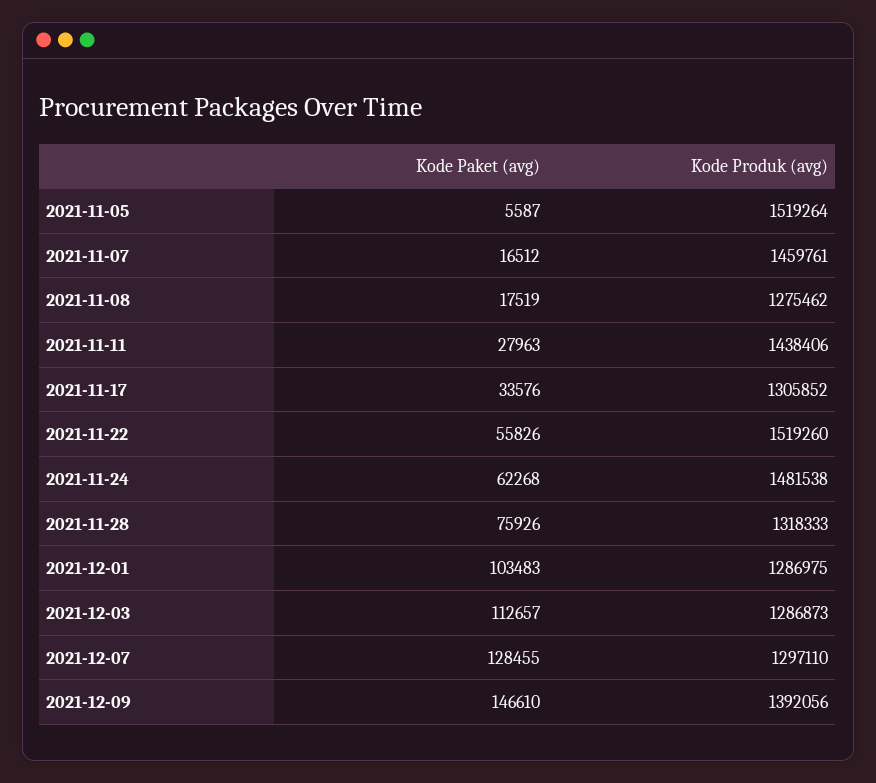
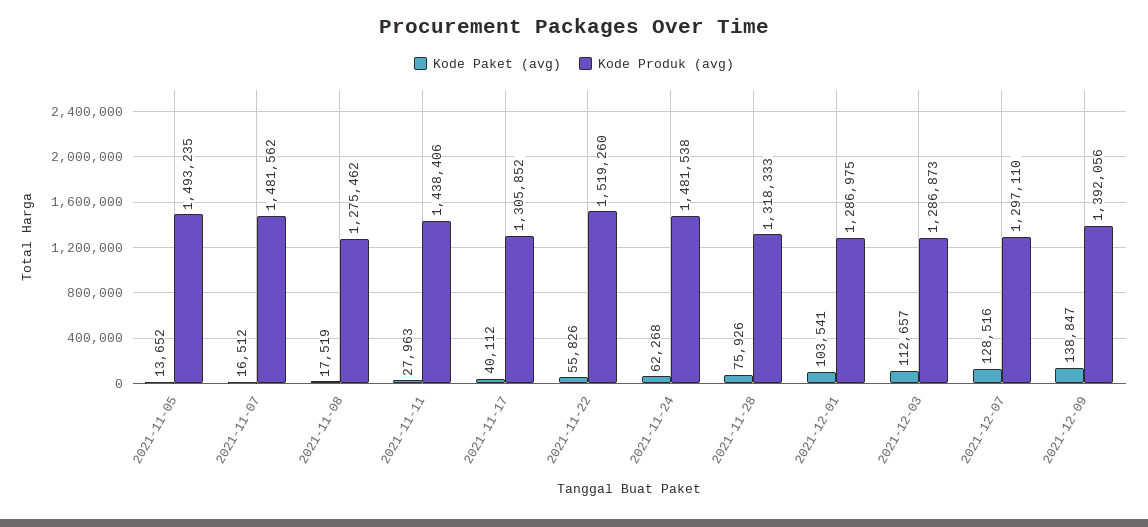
Kode Paket (avg), 2021-11-05: 5587 -> 13652
Kode Produk (avg), 2021-11-05: 1519264 -> 1493235
Kode Produk (avg), 2021-11-07: 1459761 -> 1481562
Kode Paket (avg), 2021-11-17: 33576 -> 40112
Kode Paket (avg), 2021-12-01: 103483 -> 103541
Kode Paket (avg), 2021-12-07: 128455 -> 128516
Kode Paket (avg), 2021-12-09: 146610 -> 138847

